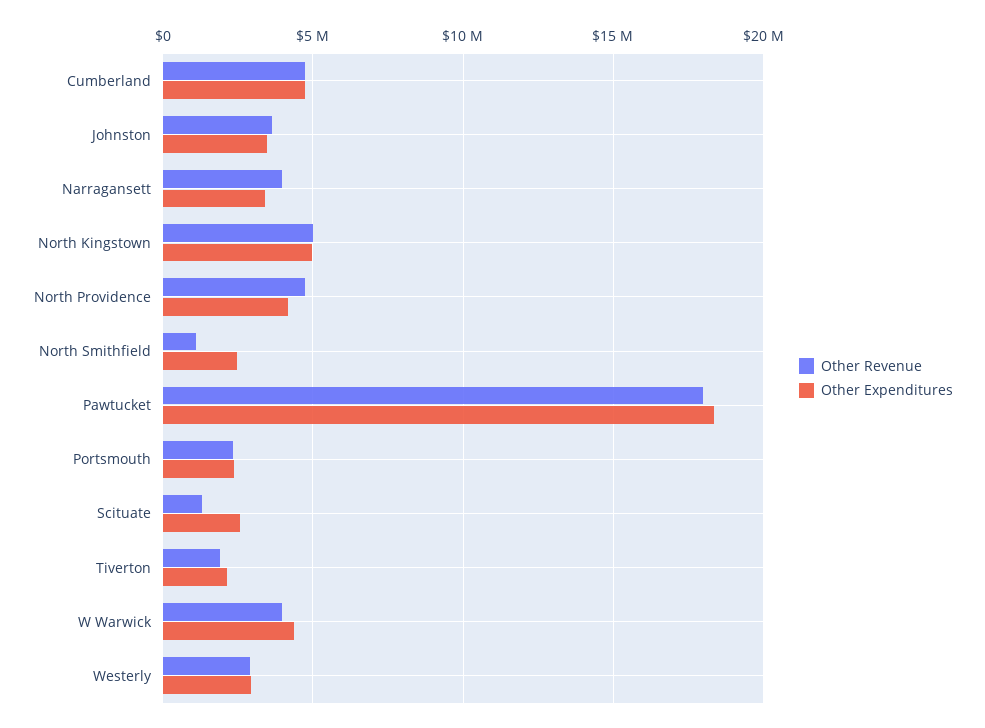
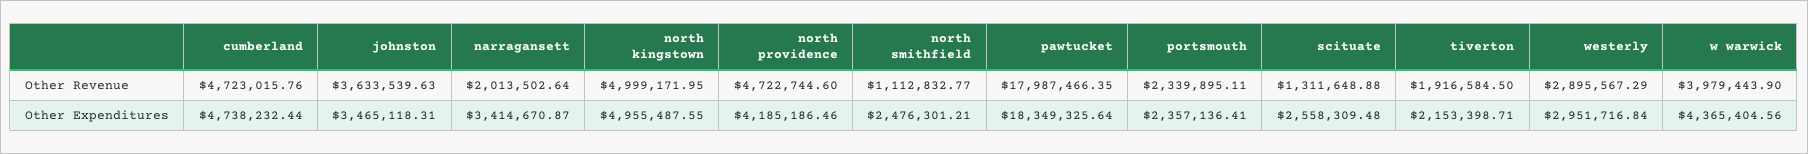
Other Revenue, Narragansett: 4000000 -> 2013502.64

